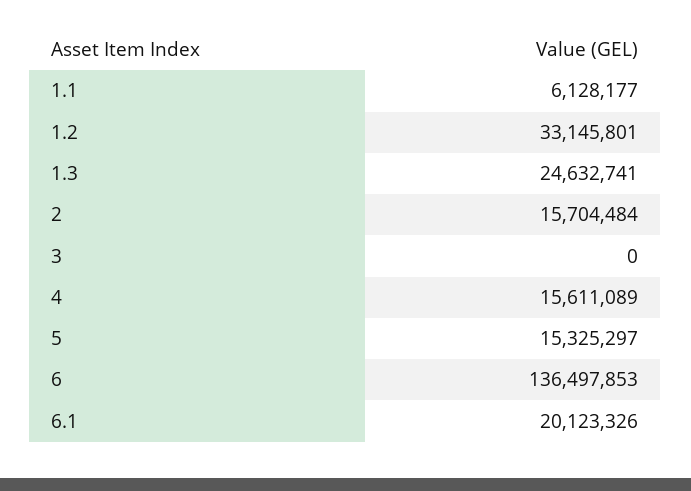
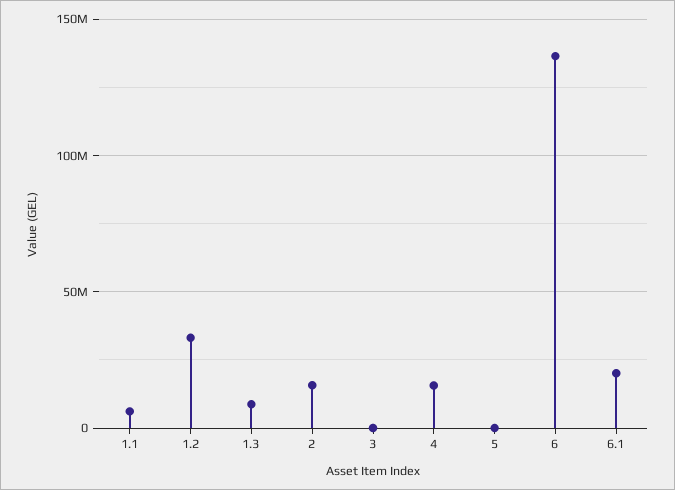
1.3: 24632741 -> 10000000
5: 15325297 -> 0

